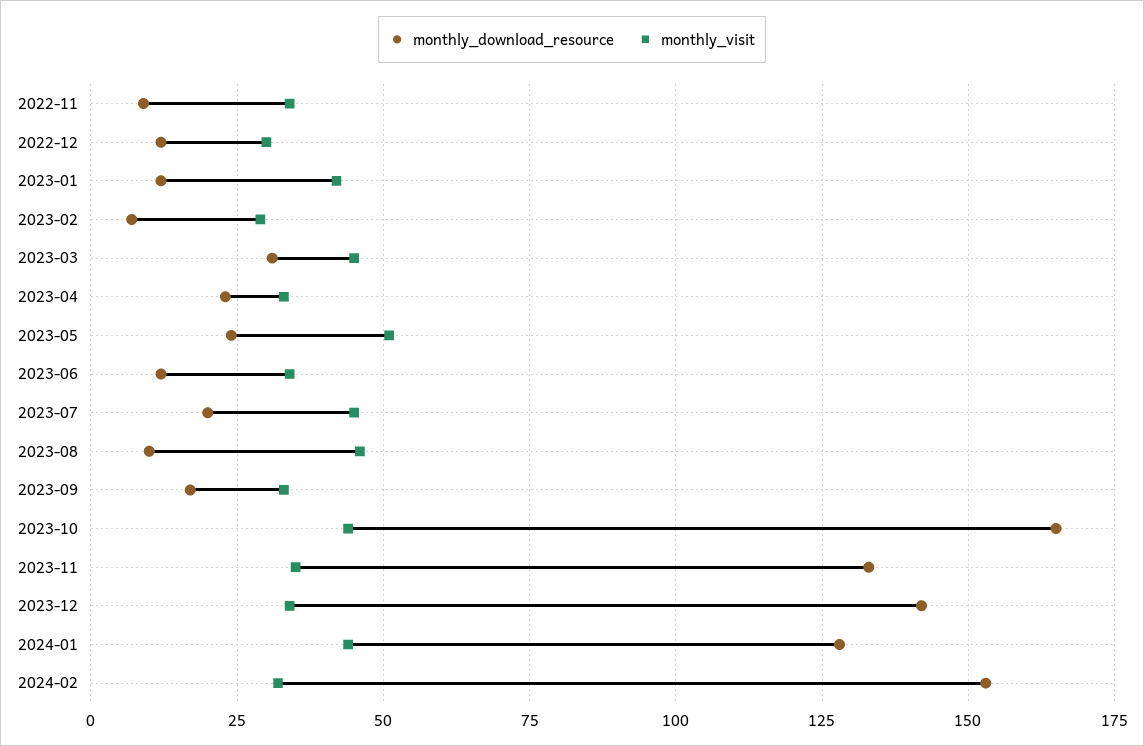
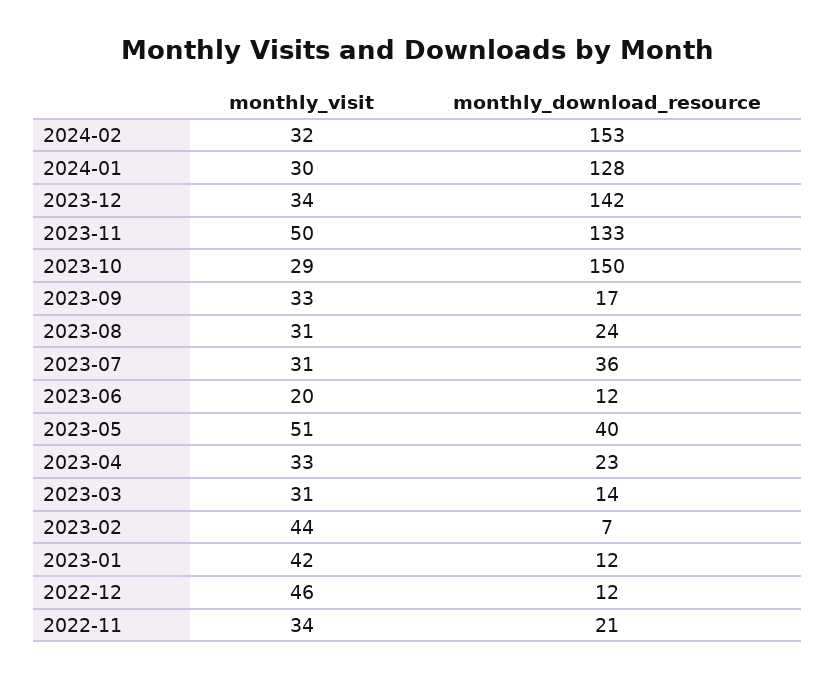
monthly_download_resource, 2022-11: 10 -> 21
monthly_visit, 2022-12: 30 -> 46
monthly_visit, 2023-02: 30 -> 44
monthly_download_resource, 2023-03: 30 -> 14
monthly_visit, 2023-03: 45 -> 31
monthly_download_resource, 2023-05: 25 -> 40
monthly_visit, 2023-06: 35 -> 20
monthly_download_resource, 2023-07: 20 -> 36
monthly_visit, 2023-07: 45 -> 31
monthly_download_resource, 2023-08: 10 -> 24
monthly_visit, 2023-08: 45 -> 31
monthly_download_resource, 2023-10: 165 -> 150
monthly_visit, 2023-10: 45 -> 29
monthly_visit, 2023-11: 35 -> 50
monthly_visit, 2024-01: 45 -> 30

